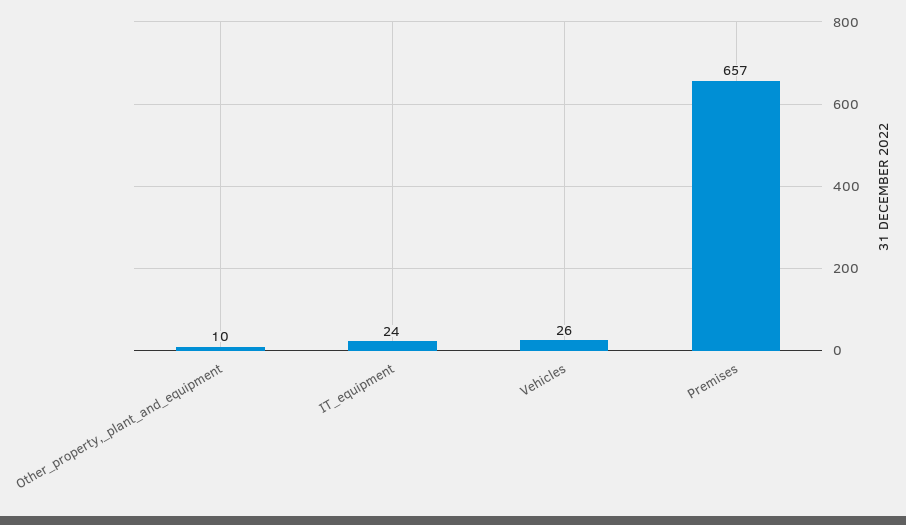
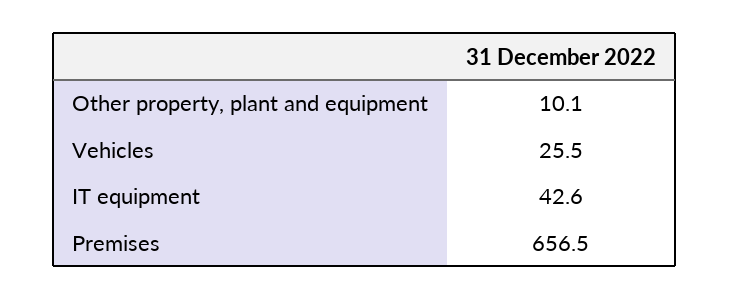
IT_equipment: 24 -> 42.6

